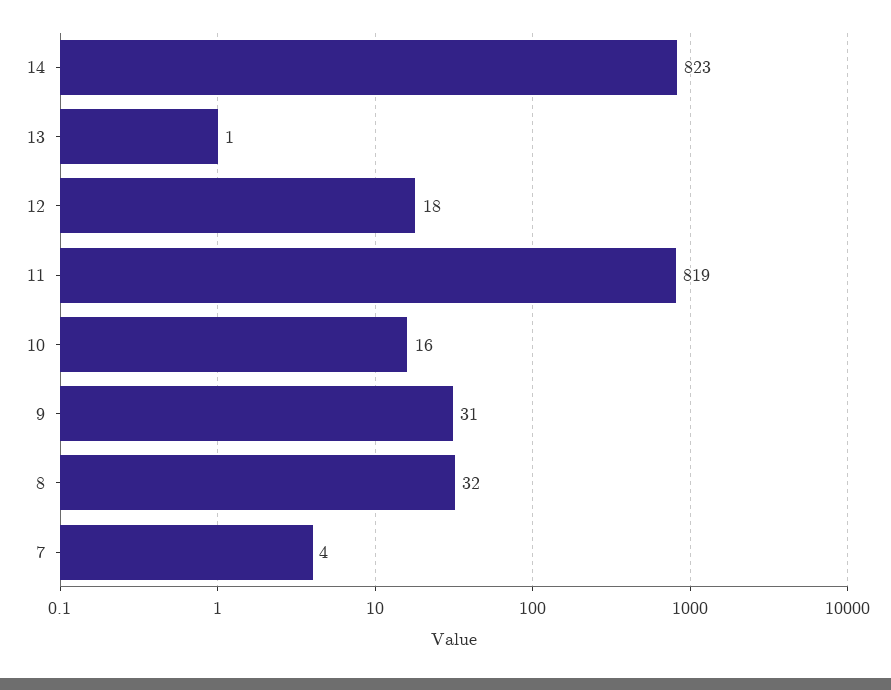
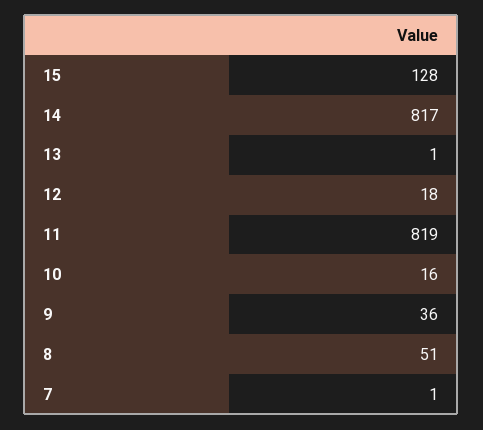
14: 823 -> 817
9: 31 -> 36
8: 32 -> 51
7: 4 -> 1
15: none -> 128

